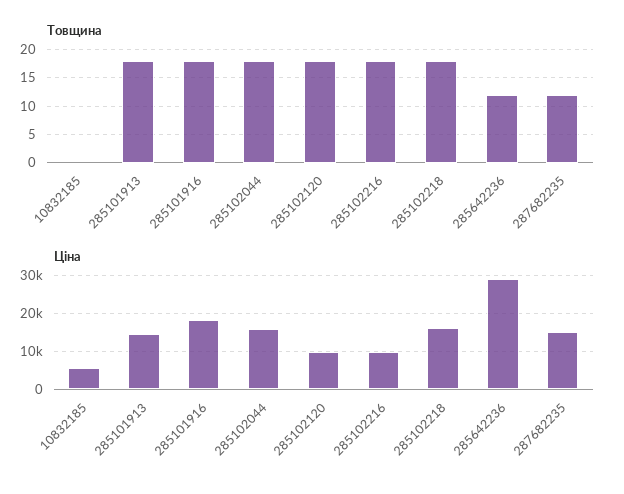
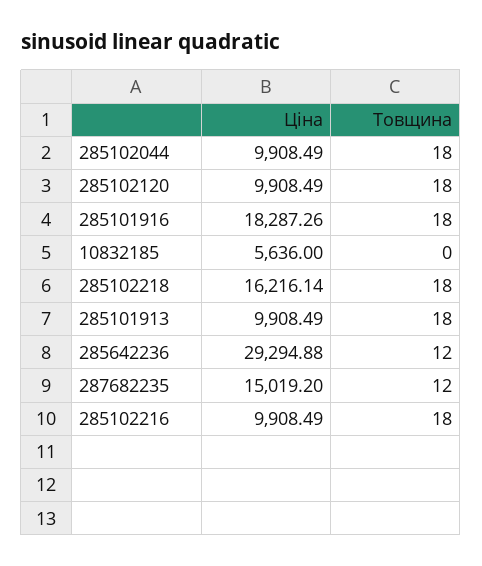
Ціна, 285101913: 14000 -> 9908.49
Ціна, 285102044: 16000 -> 9908.49

